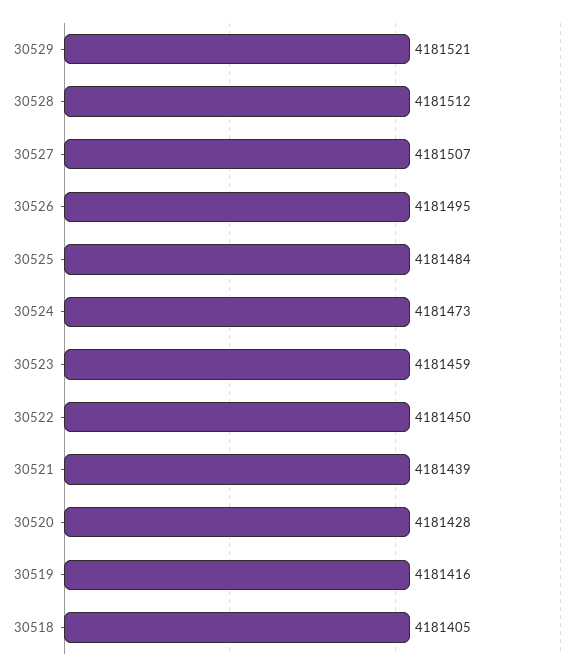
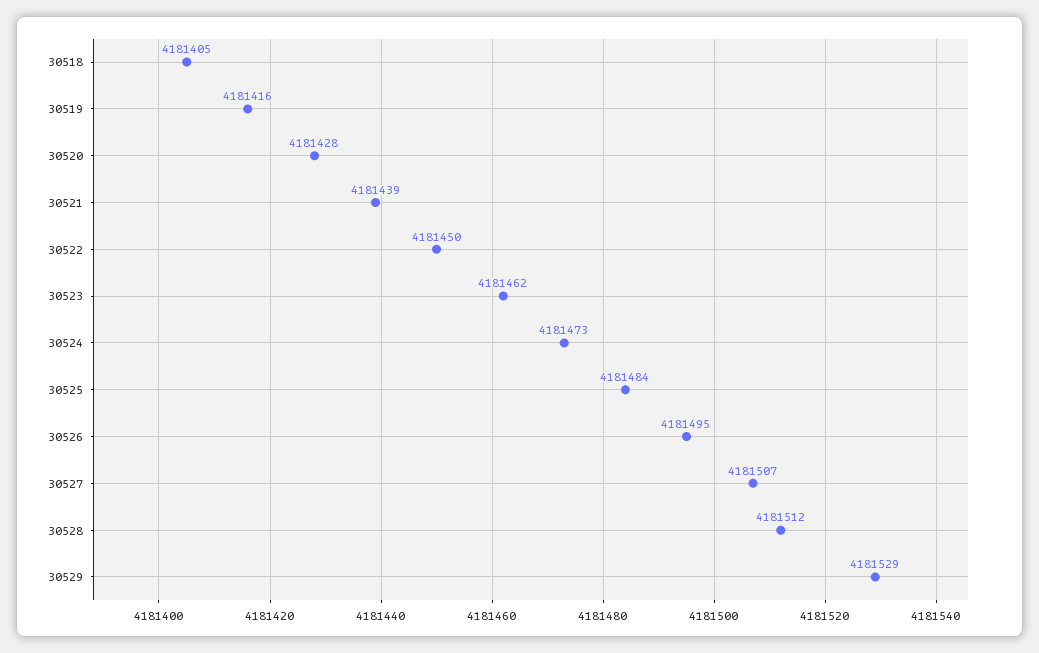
30529: 4181521 -> 4181529
30523: 4181459 -> 4181462

